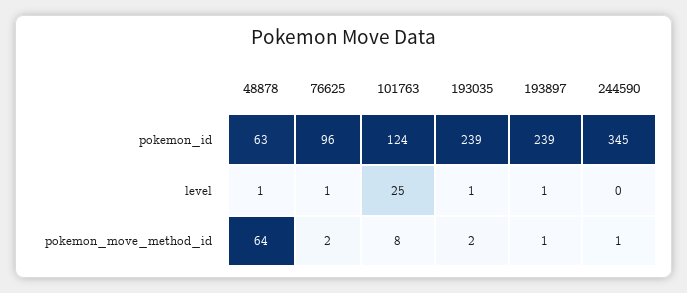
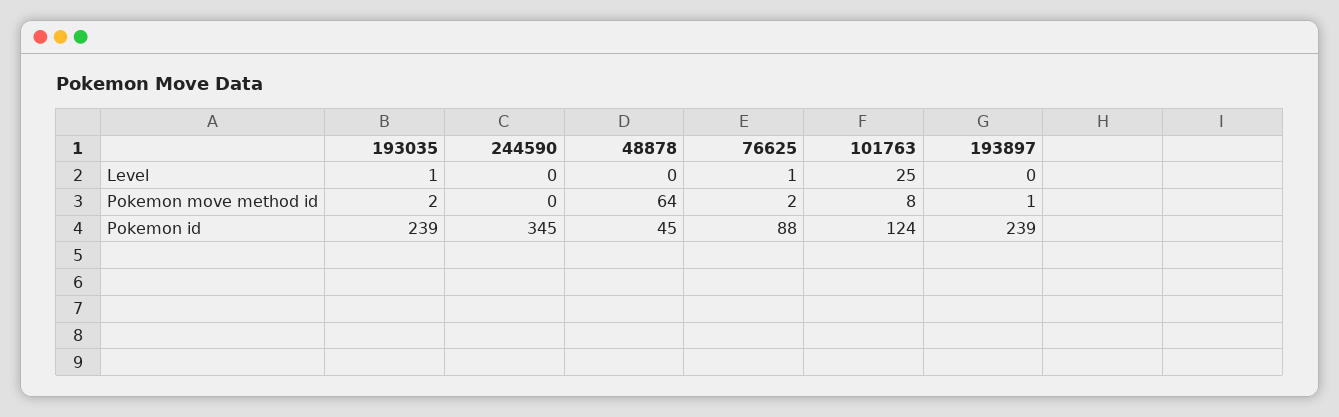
48878, pokemon_id: 63 -> 45
76625, pokemon_id: 96 -> 88
48878, level: 1 -> 0
193897, level: 1 -> 0
244590, pokemon_move_method_id: 1 -> 0

